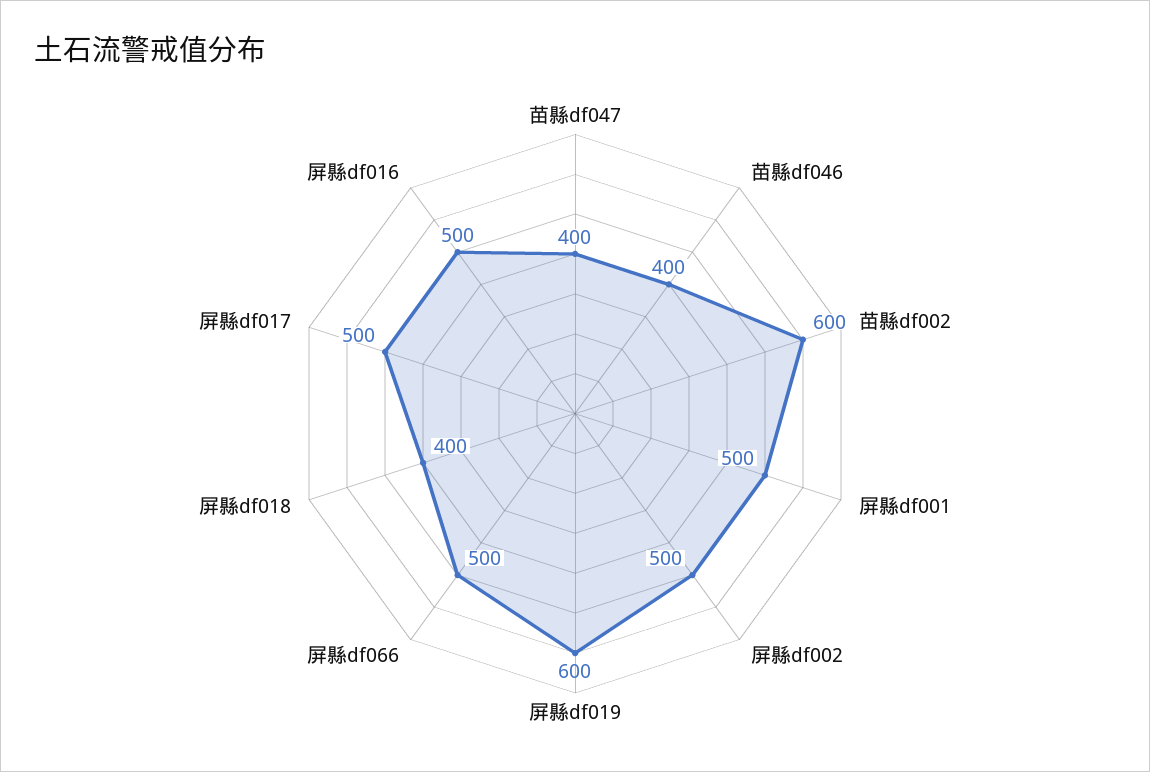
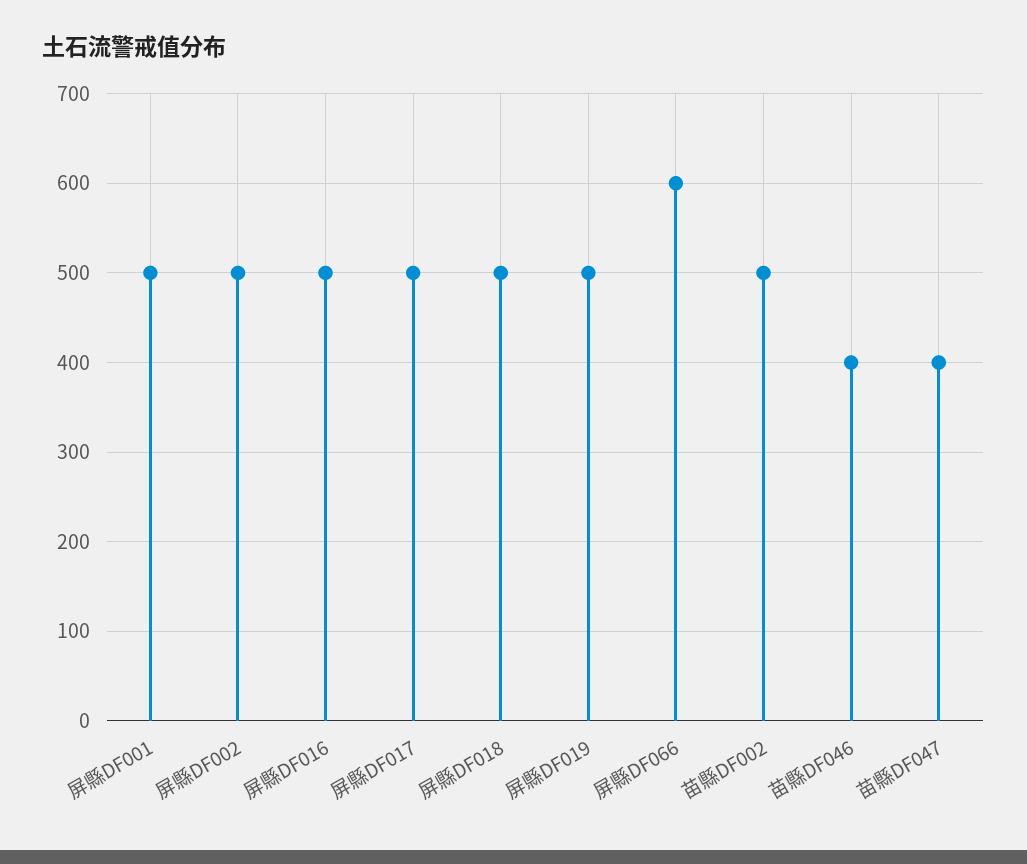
苗縣df002: 600 -> 500
屏縣df019: 600 -> 500
屏縣df066: 500 -> 600
屏縣df018: 400 -> 500

